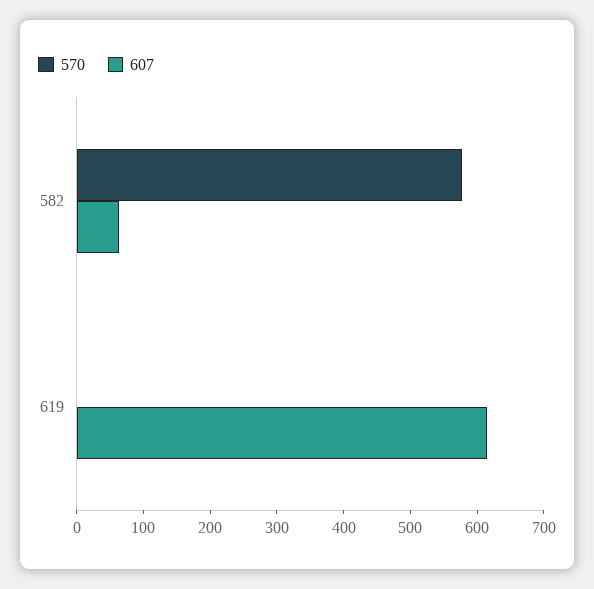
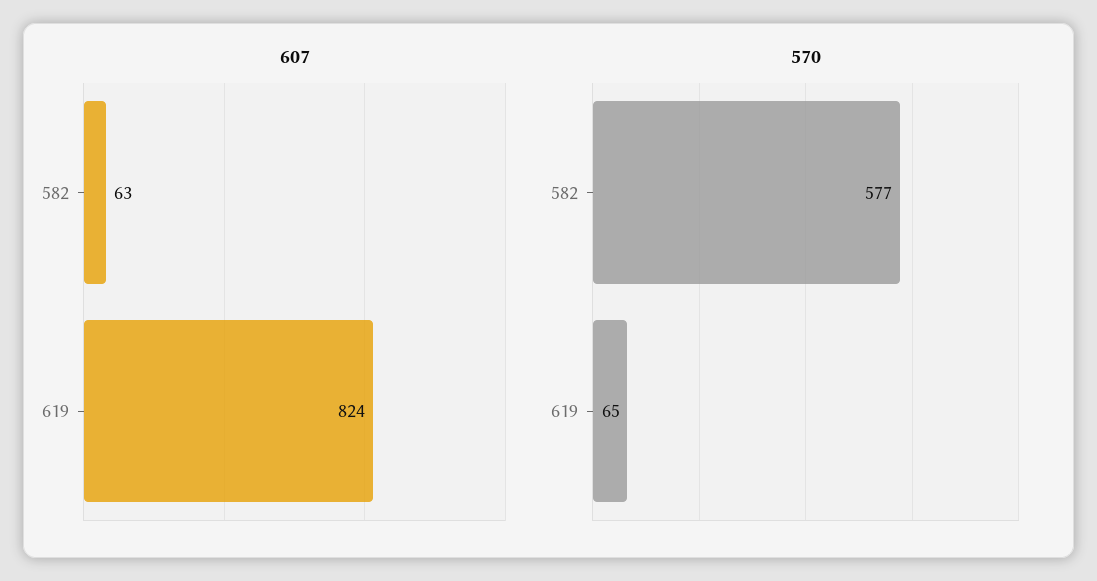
570, 619: 0 -> 65
607, 619: 620 -> 824

